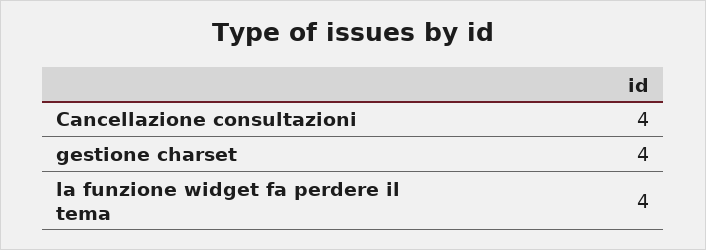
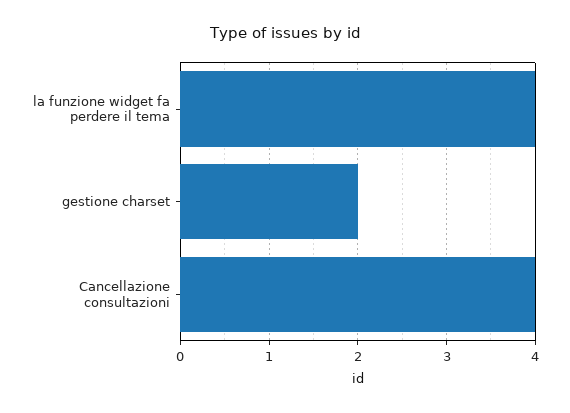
gestione charset: 4 -> 2

